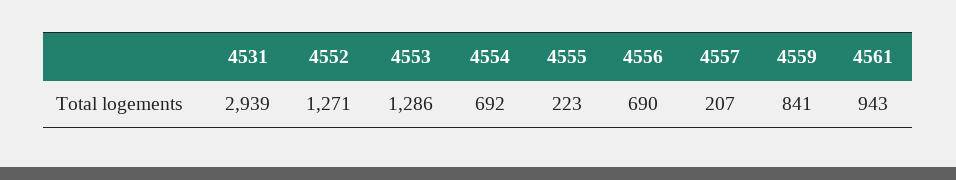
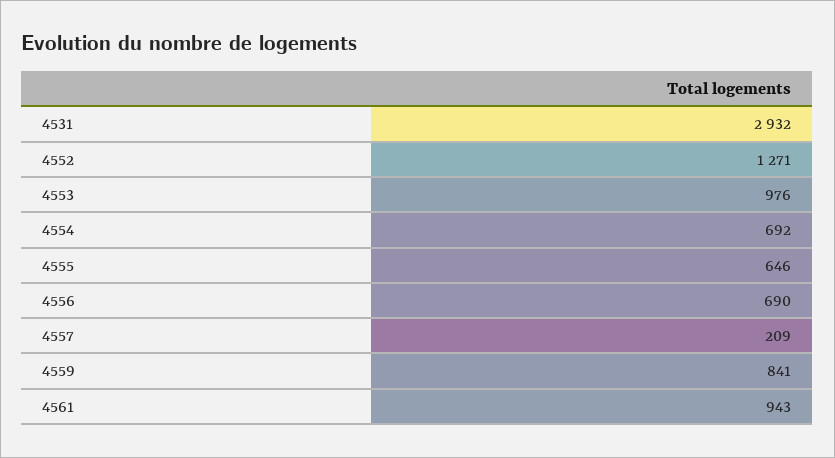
4531: 2939 -> 2932
4553: 1286 -> 976
4555: 223 -> 646
4557: 207 -> 209

